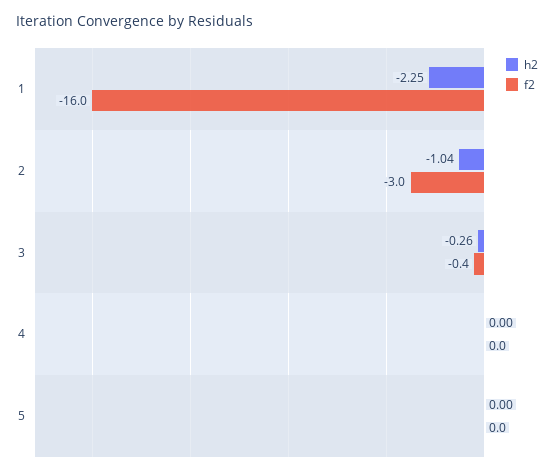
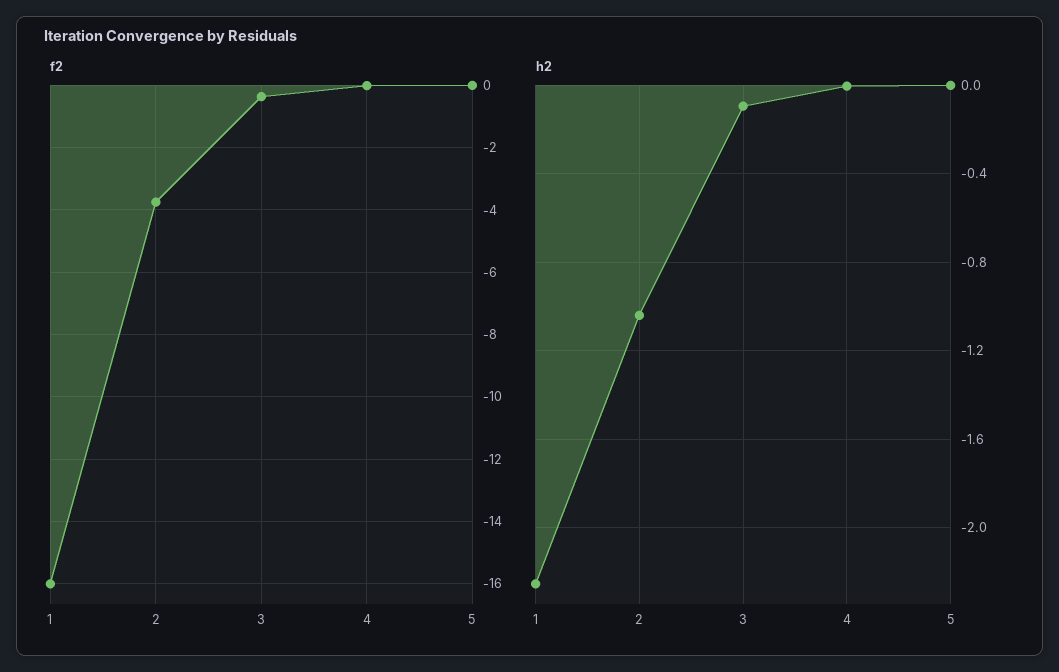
f2, 2: -3 -> -3.8
h2, 3: -0.26 -> -0.1

